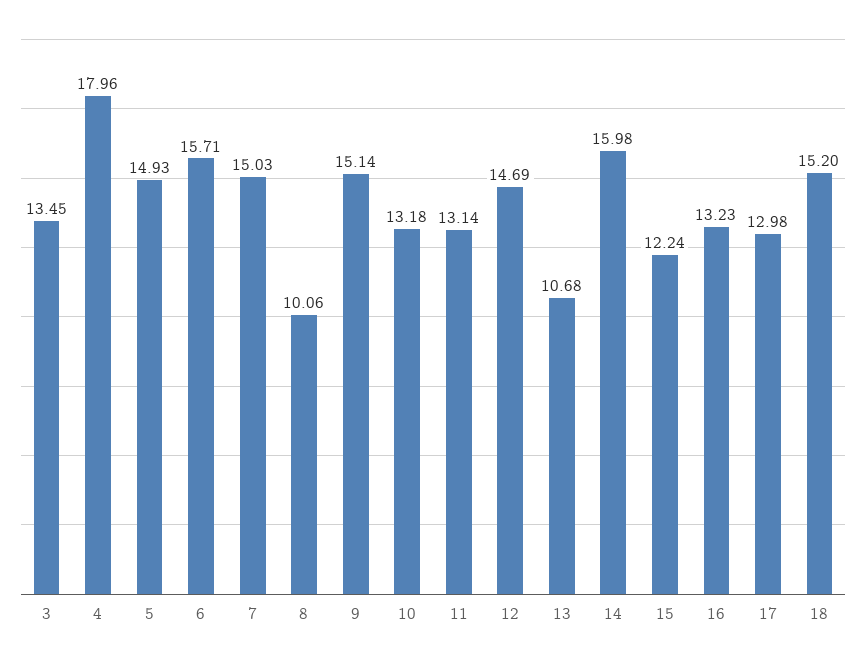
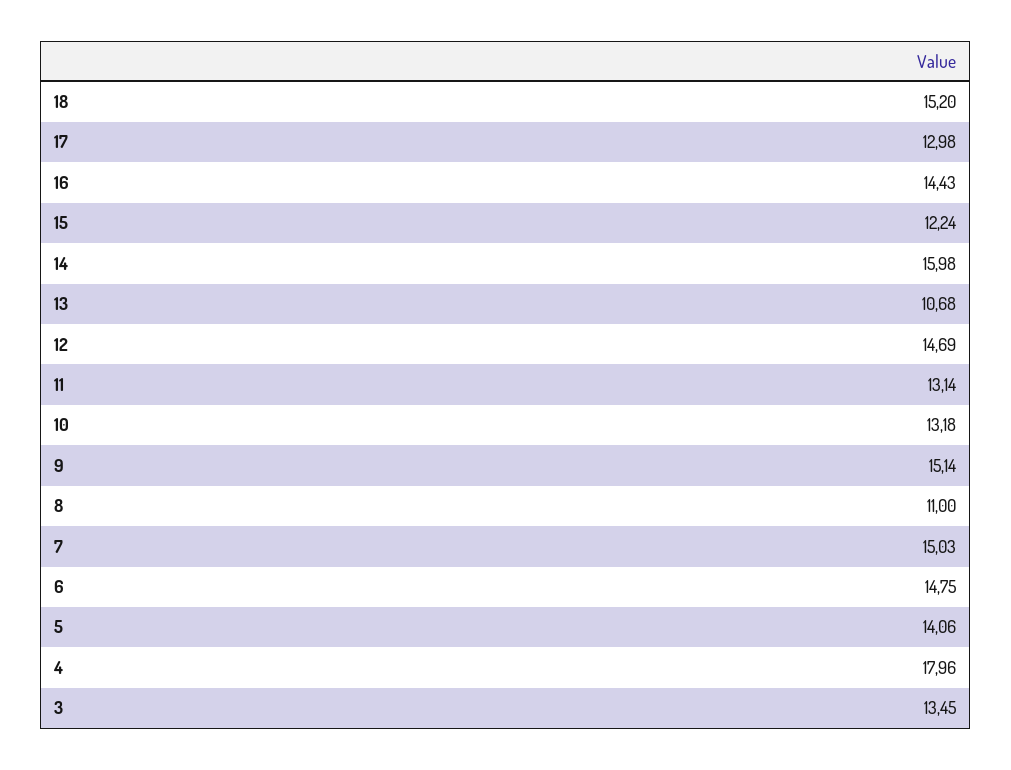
5: 14.93 -> 14.06
6: 15.71 -> 14.75
8: 10.06 -> 11
16: 13.23 -> 14.43

